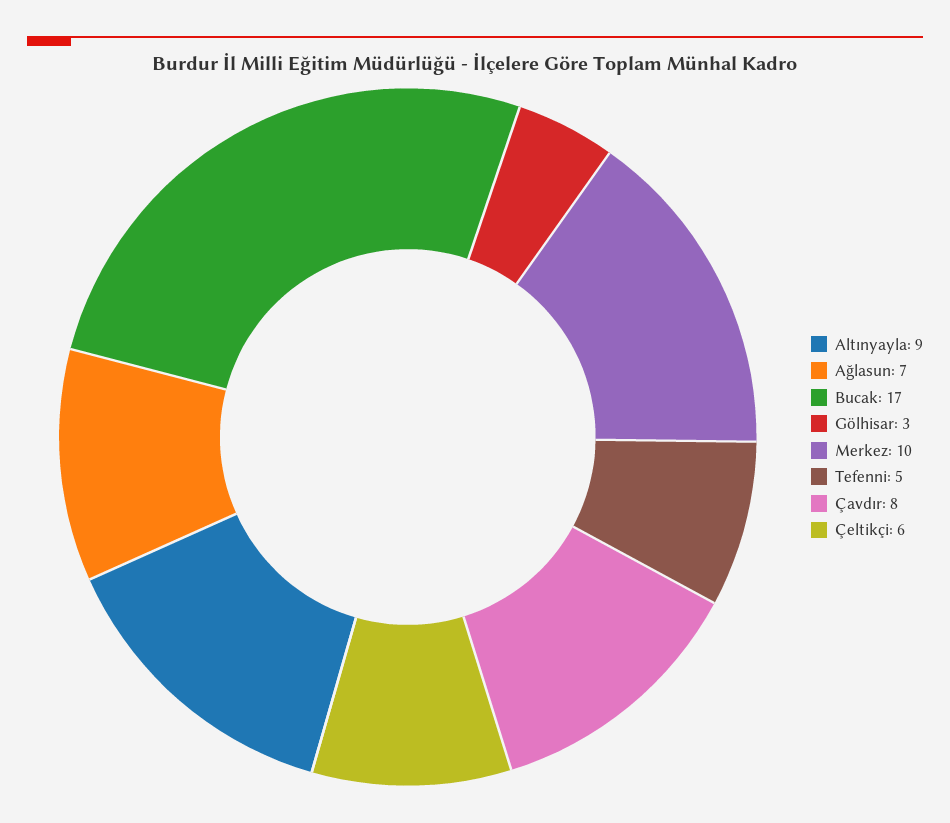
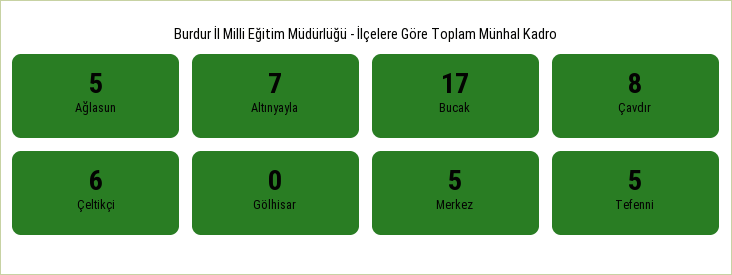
Altınyayla: 9 -> 7
Ağlasun: 7 -> 5
Gölhisar: 3 -> 0
Merkez: 10 -> 5

